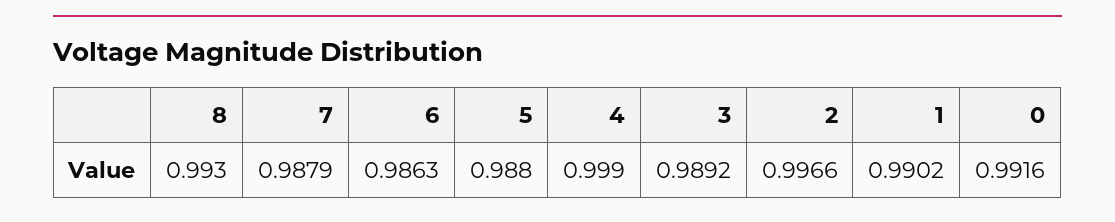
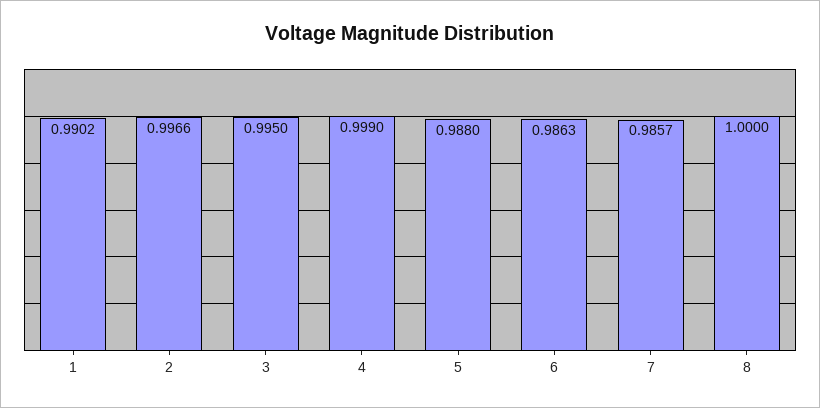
8: 0.993 -> 1
7: 0.9879 -> 0.9857
3: 0.9892 -> 0.995
0: 0.9916 -> none

